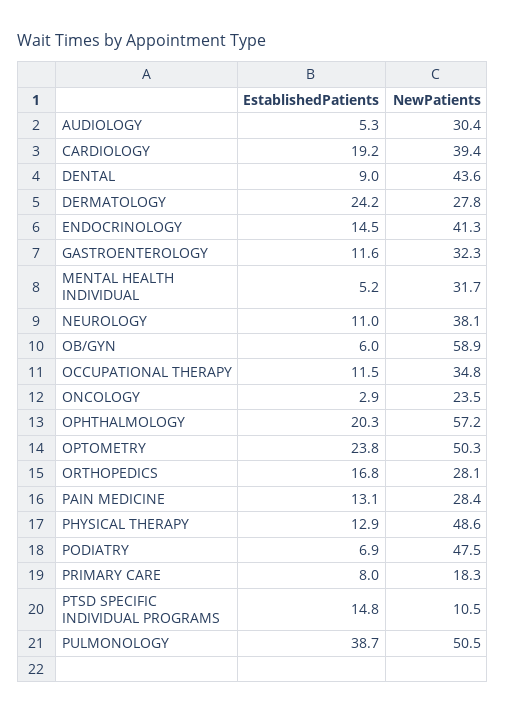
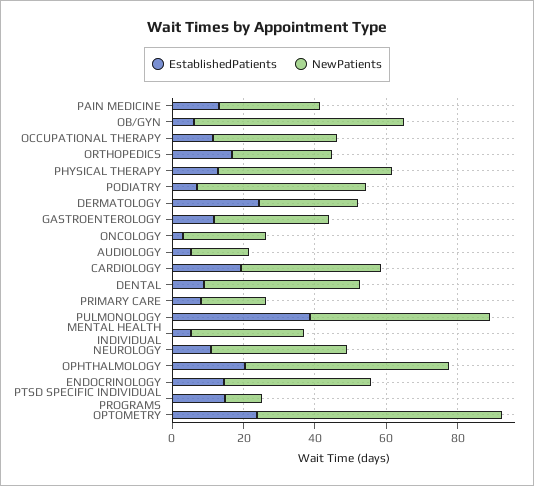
NewPatients, AUDIOLOGY: 30.4 -> 15
NewPatients, OPTOMETRY: 50.3 -> 70

